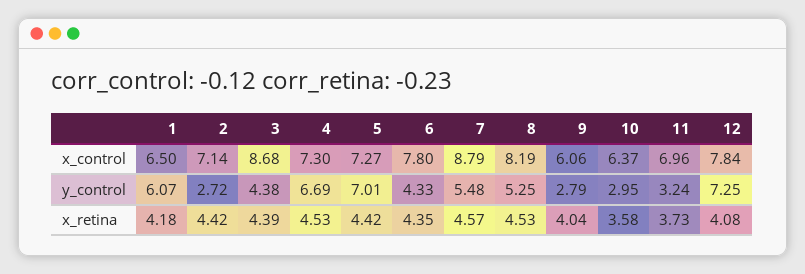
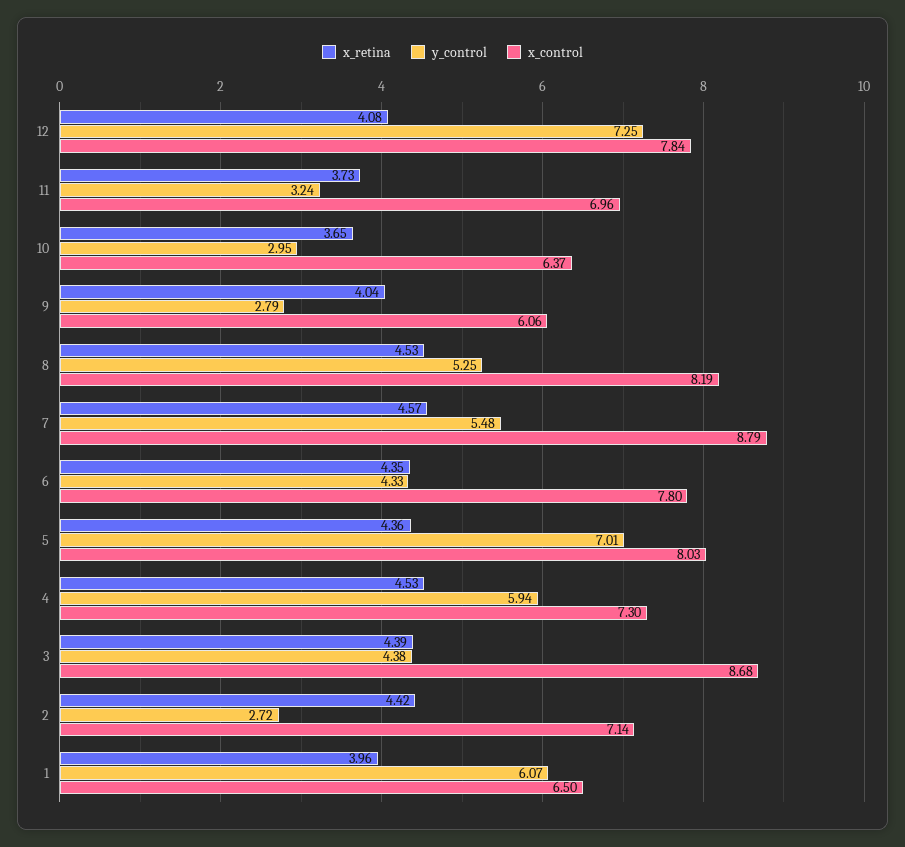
x_control, 5: 7.27 -> 8.03
y_control, 4: 6.69 -> 5.94
x_retina, 1: 4.18 -> 3.96
x_retina, 5: 4.42 -> 4.36
x_retina, 10: 3.58 -> 3.65

